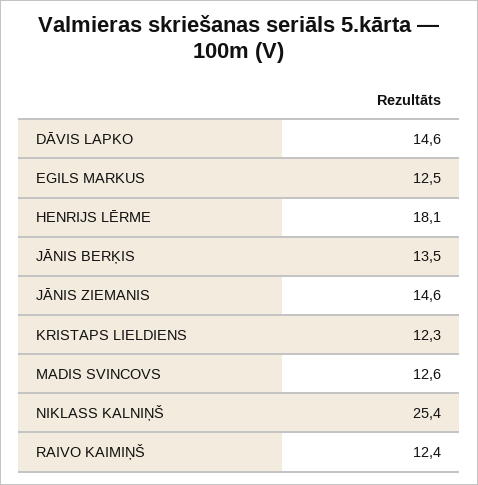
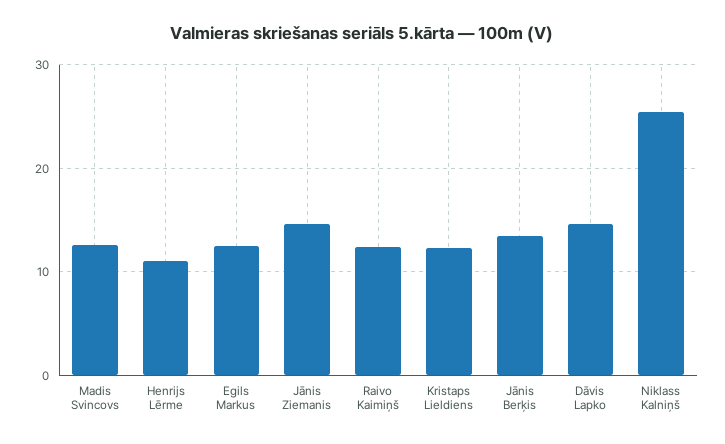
HENRIJS LĒRME: 18.1 -> 11

